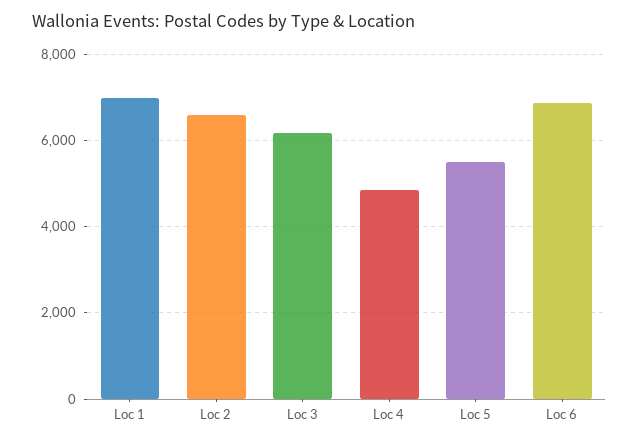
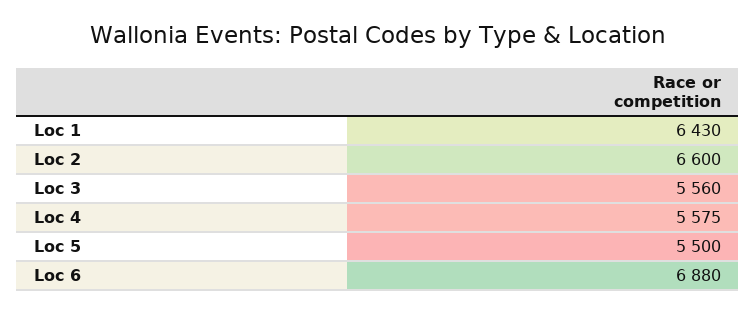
Loc 1: 7000 -> 6430
Loc 3: 6200 -> 5560
Loc 4: 4800 -> 5575

